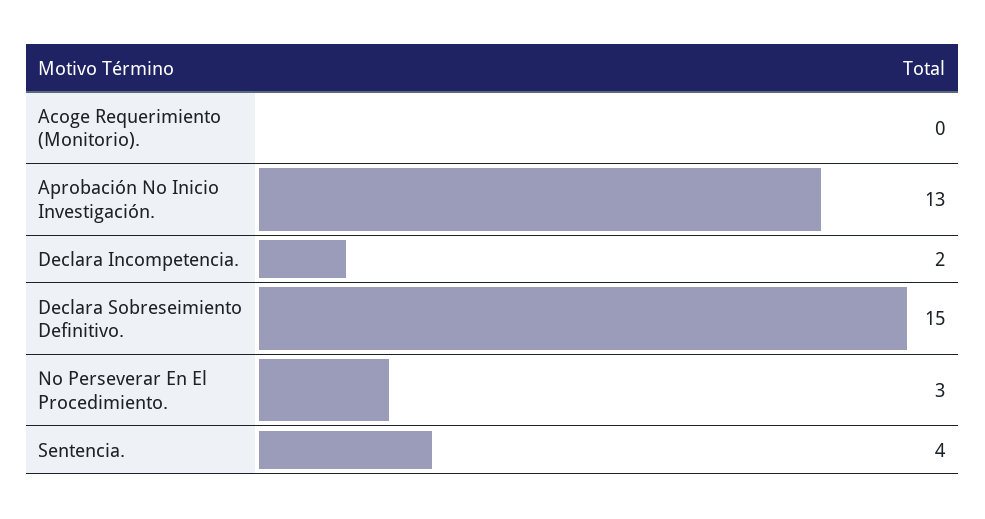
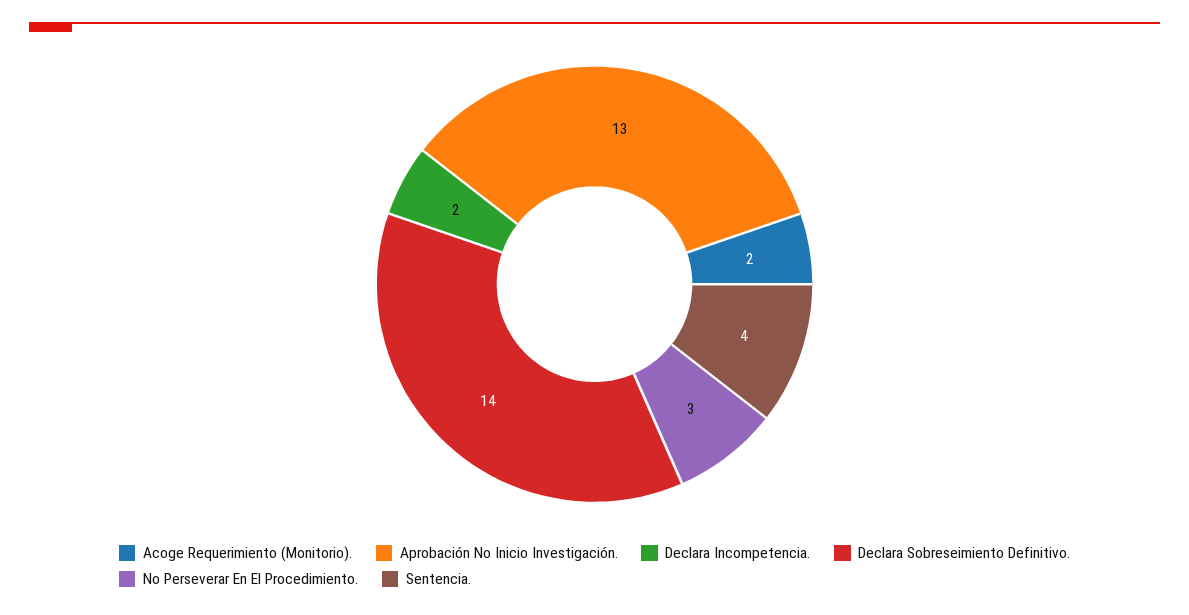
Acoge Requerimiento (Monitorio).: 0 -> 2
Declara Sobreseimiento Definitivo.: 15 -> 14

